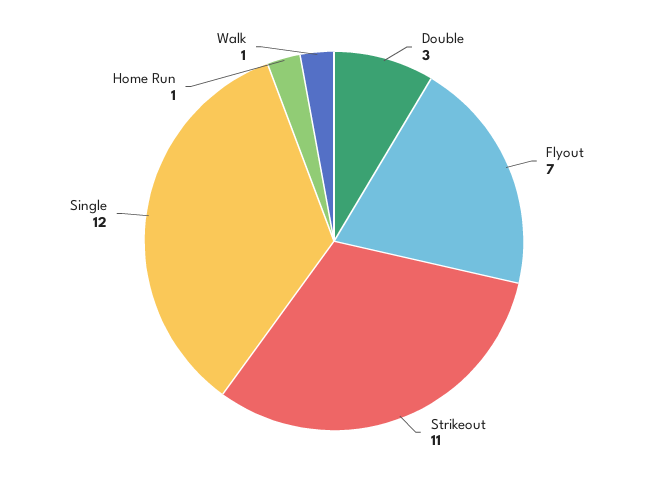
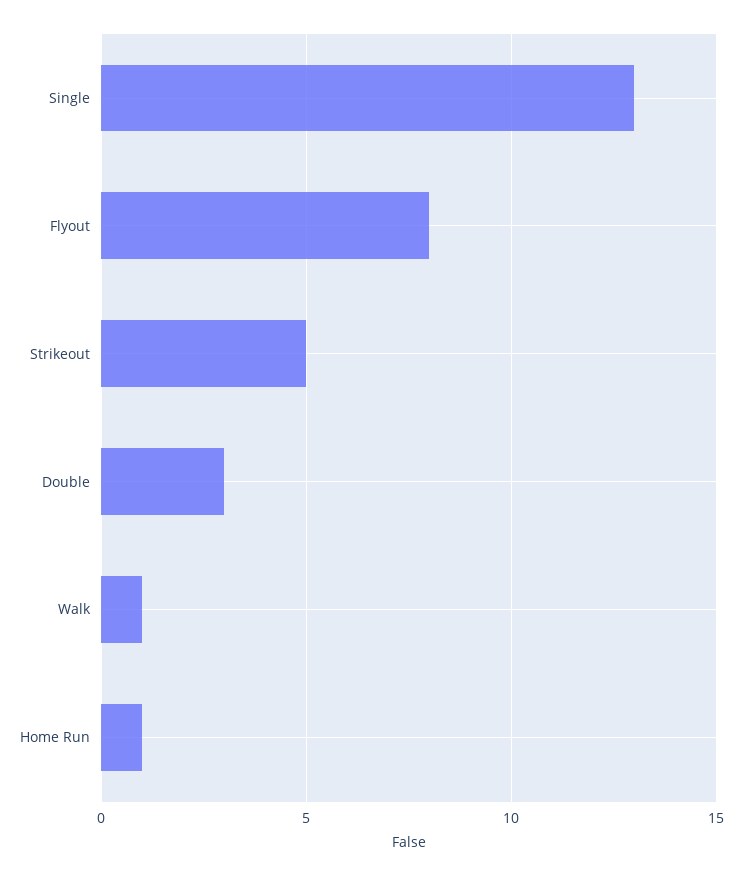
Flyout: 7 -> 8
Strikeout: 11 -> 5
Single: 12 -> 13

